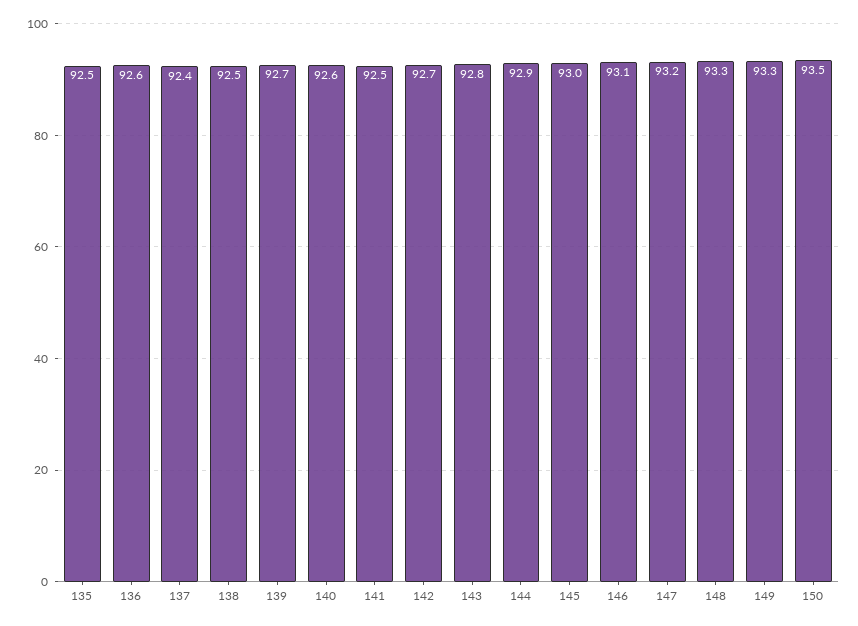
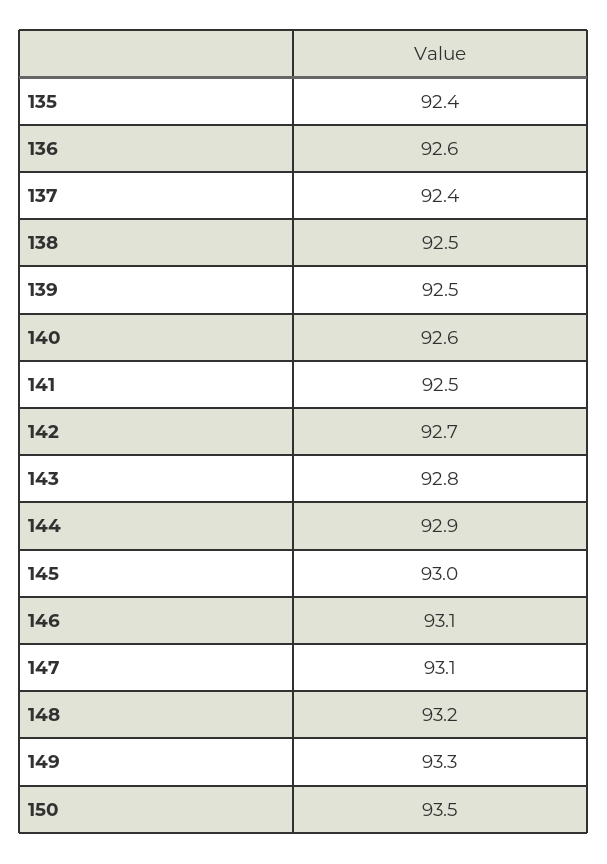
135: 92.5 -> 92.4
139: 92.7 -> 92.5
147: 93.2 -> 93.1
148: 93.3 -> 93.2

